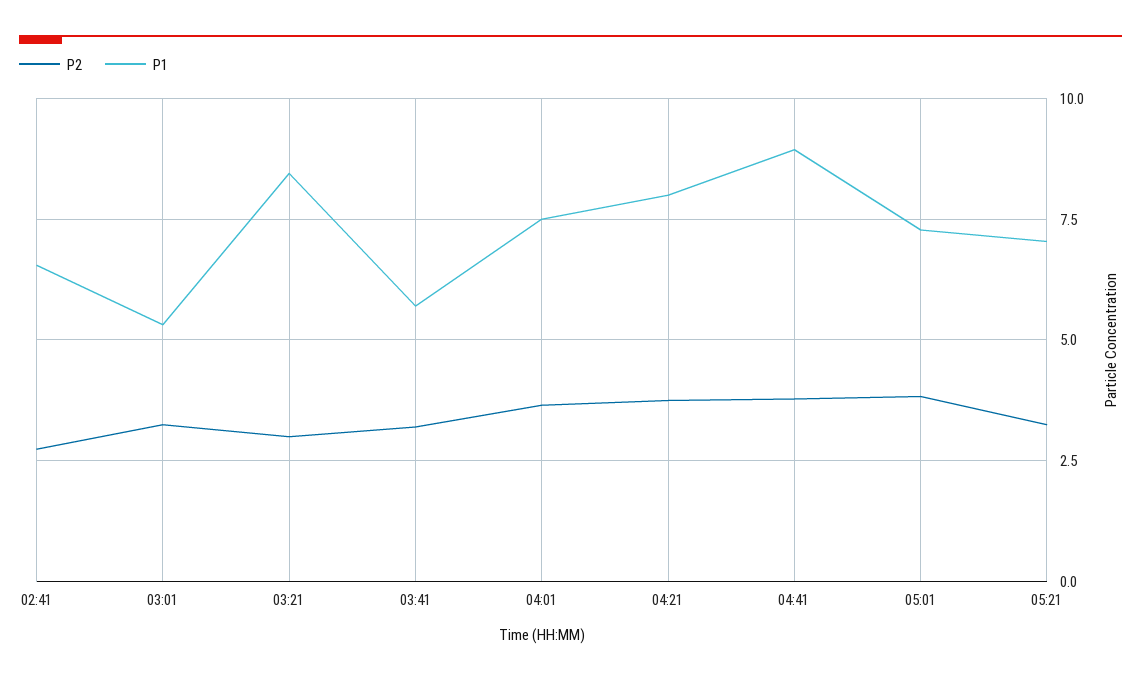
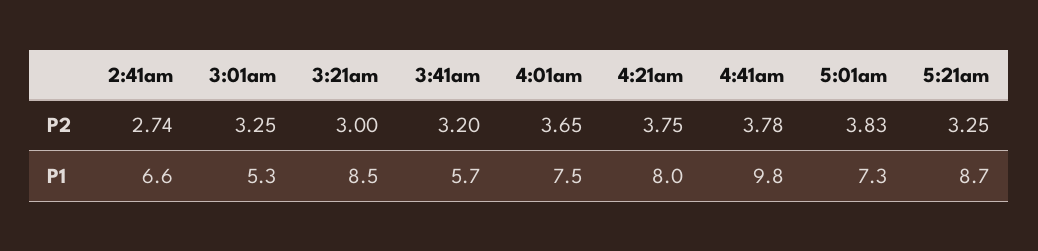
P1, 04:41: 9 -> 9.8
P1, 05:21: 7 -> 8.7

